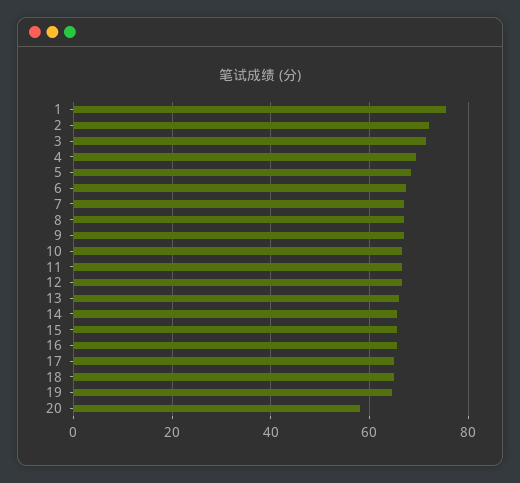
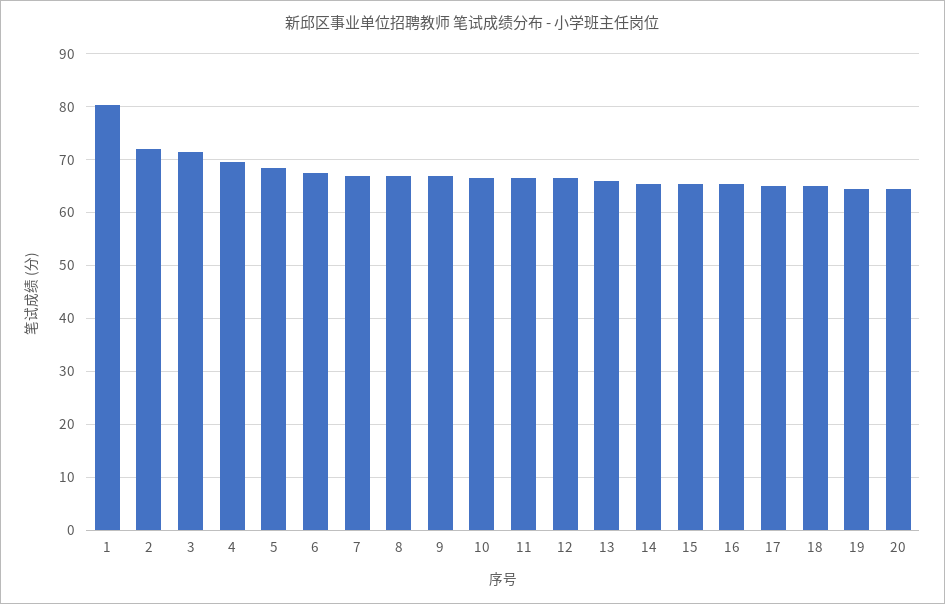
1: 76 -> 80
20: 58 -> 64

